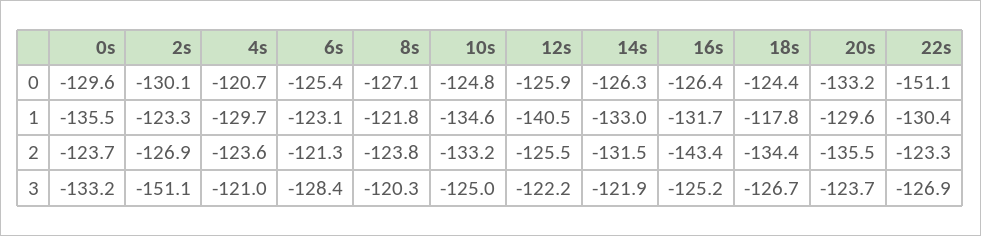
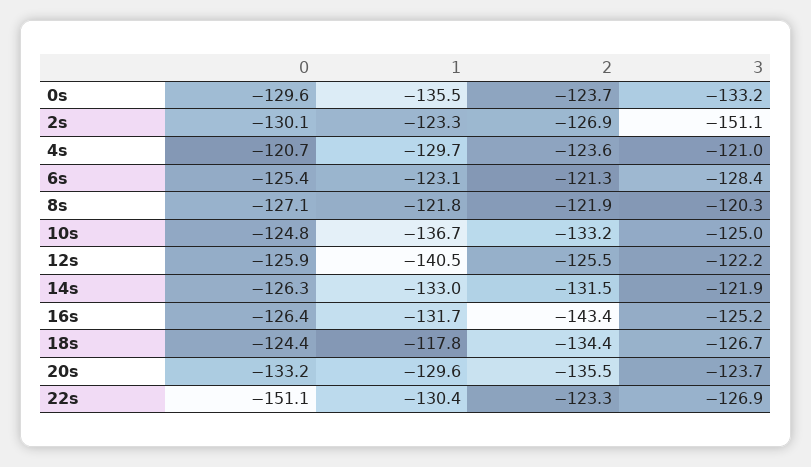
10s, 1: -134.6 -> -136.7
8s, 2: -123.8 -> -121.9

